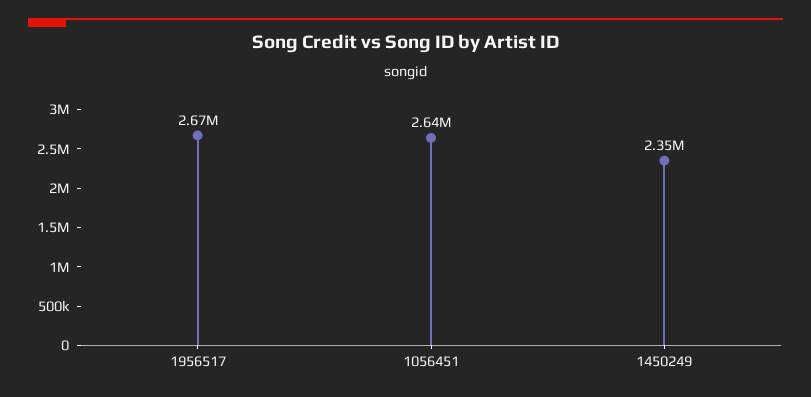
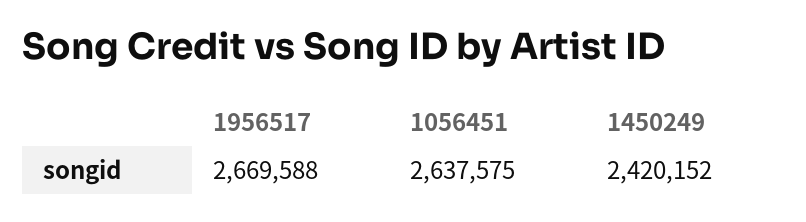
1450249: 2350000 -> 2420152

